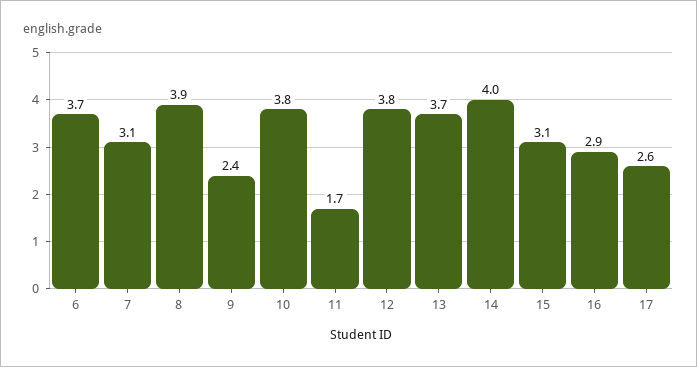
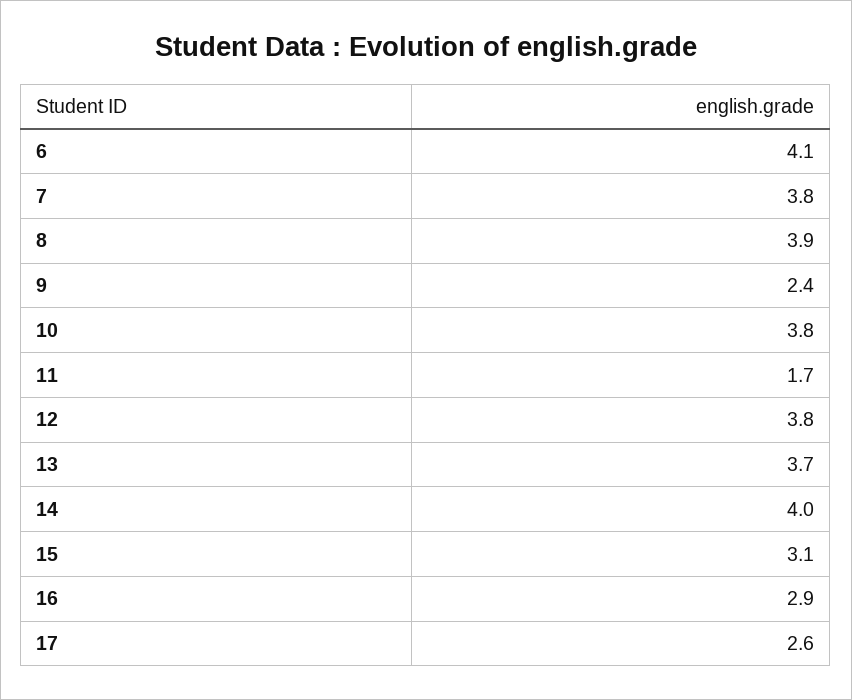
6: 3.7 -> 4.1
7: 3.1 -> 3.8

